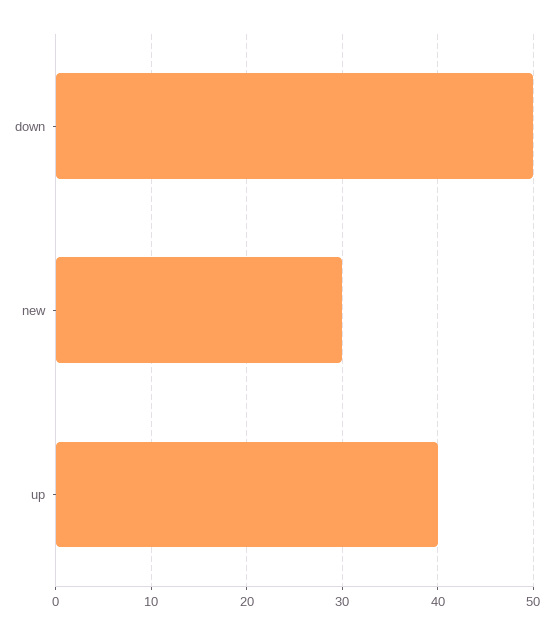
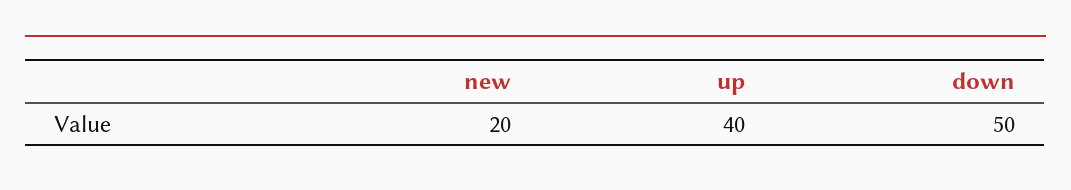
new: 30 -> 20

